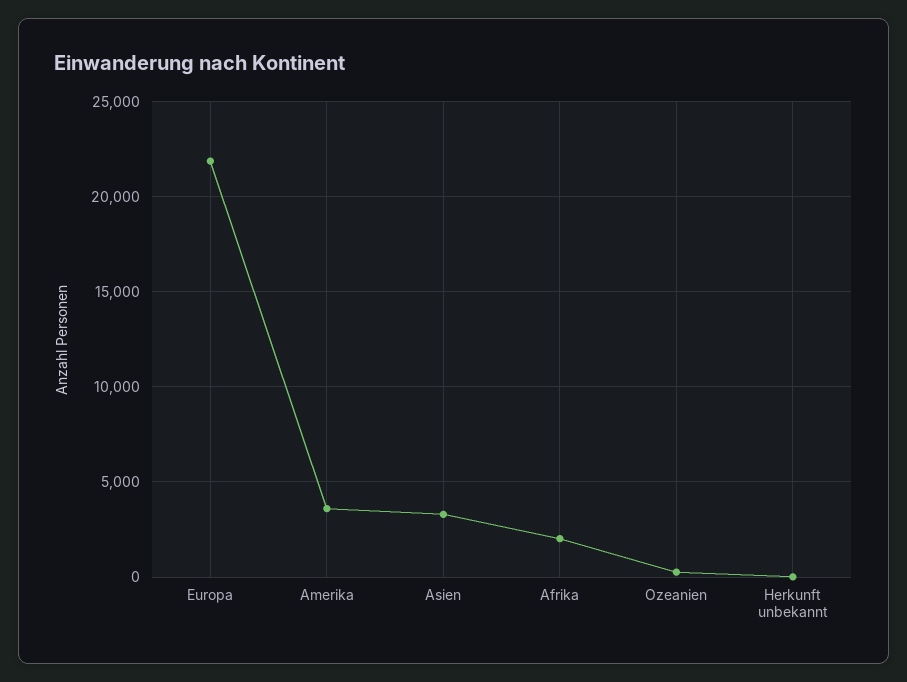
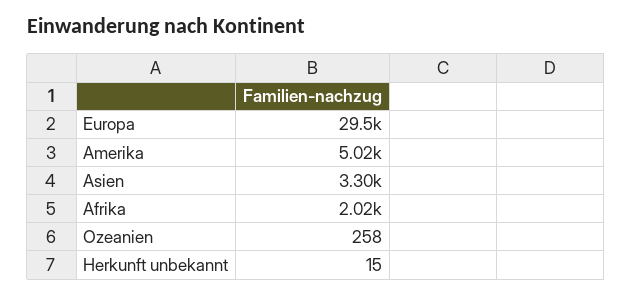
Europa: 22000 -> 29500
Amerika: 3500 -> 5020

